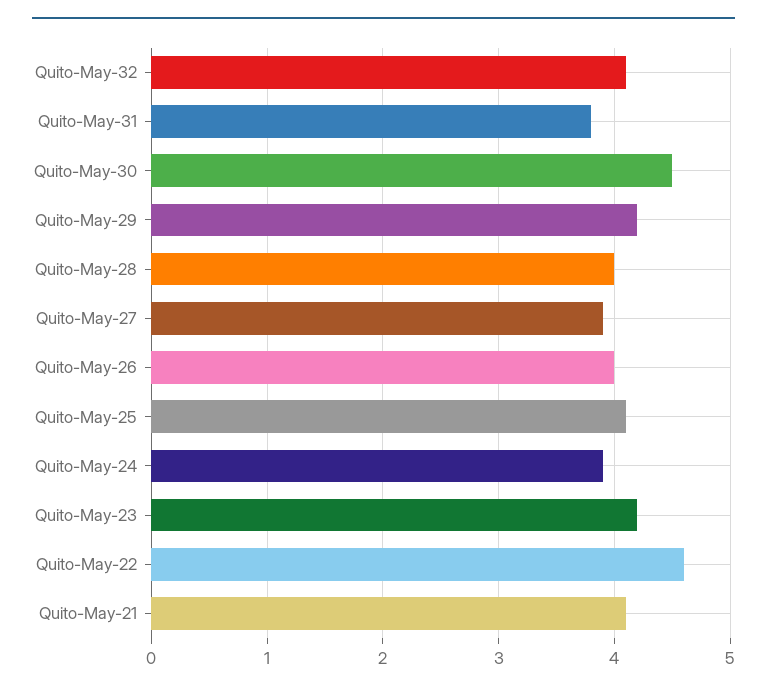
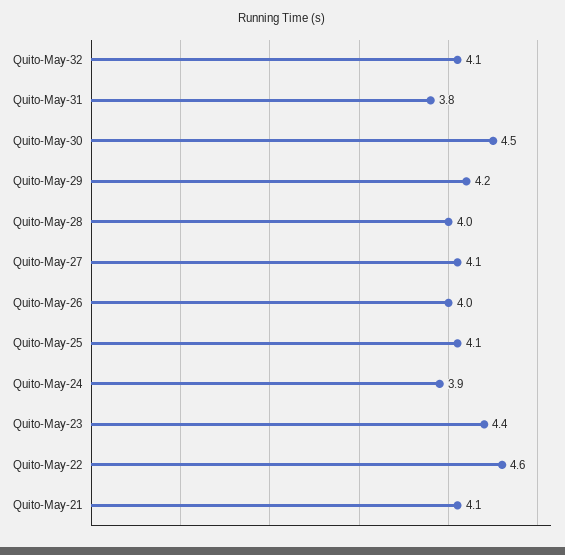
Quito-May-27: 3.9 -> 4.1
Quito-May-23: 4.2 -> 4.4

